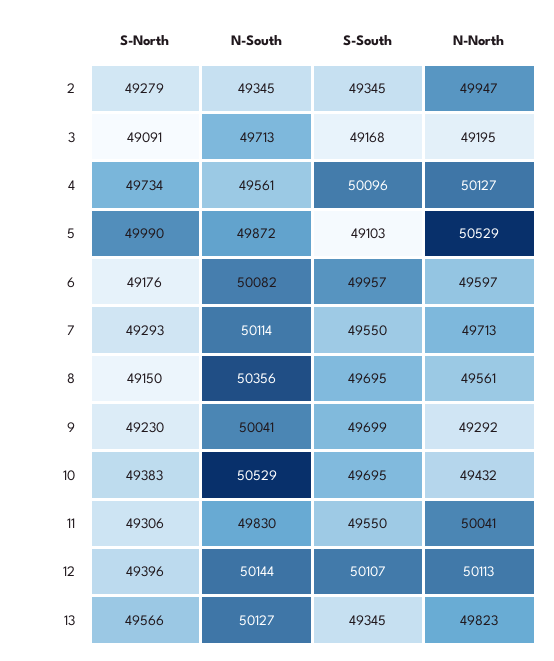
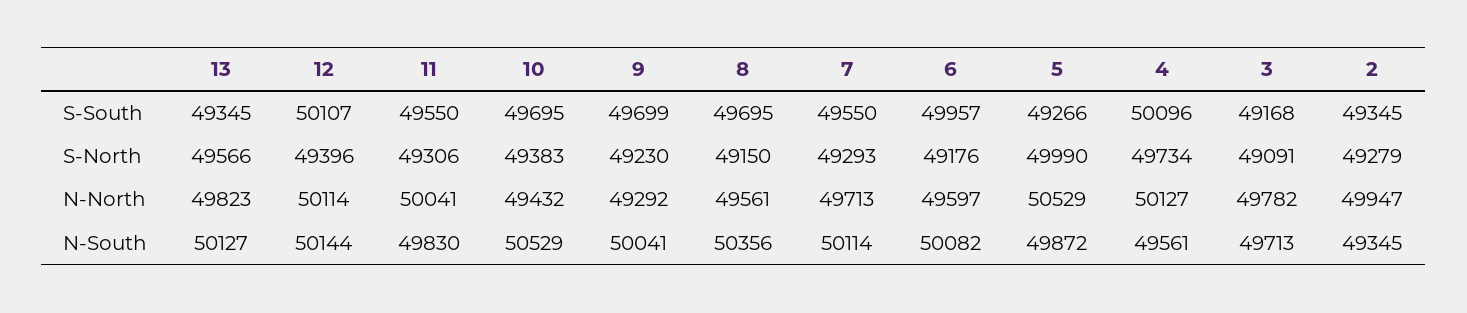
N-North, 3: 49195 -> 49782
S-South, 5: 49103 -> 49266
N-North, 12: 50113 -> 50114

